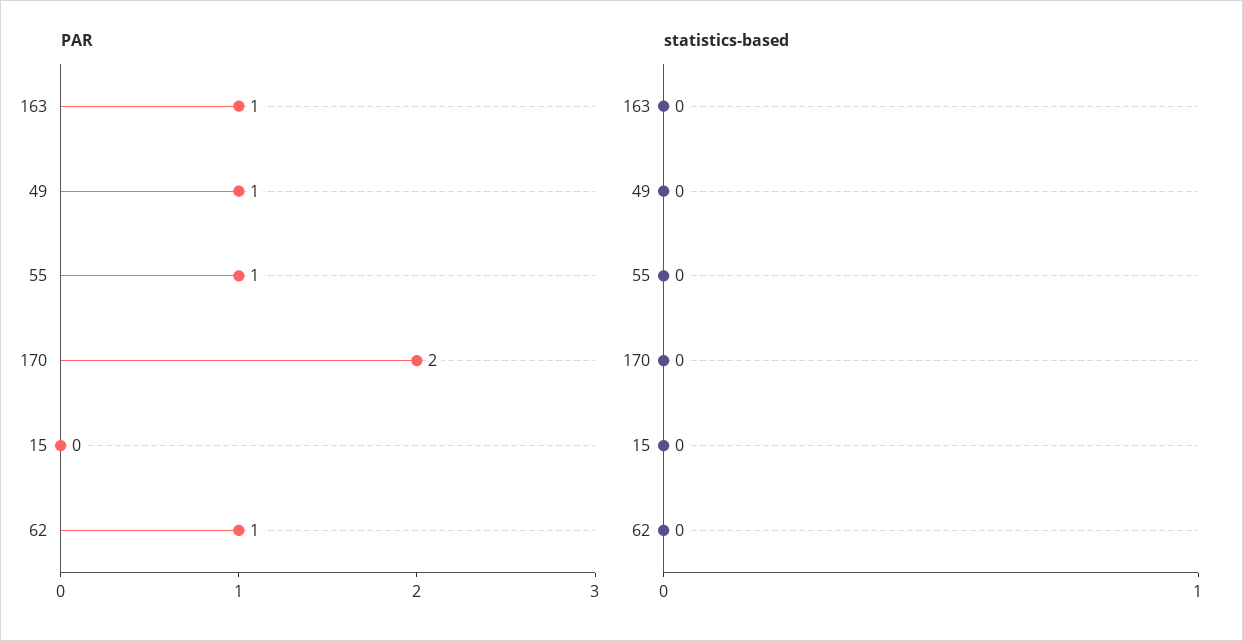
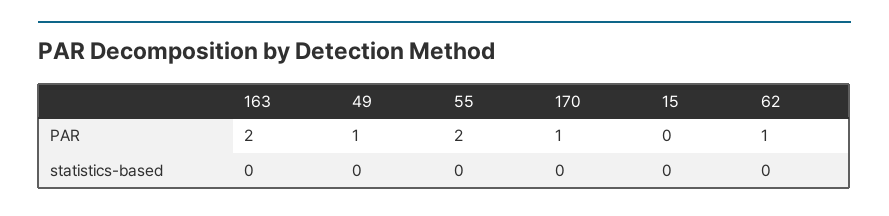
PAR, 163: 1 -> 2
PAR, 55: 1 -> 2
PAR, 170: 2 -> 1

